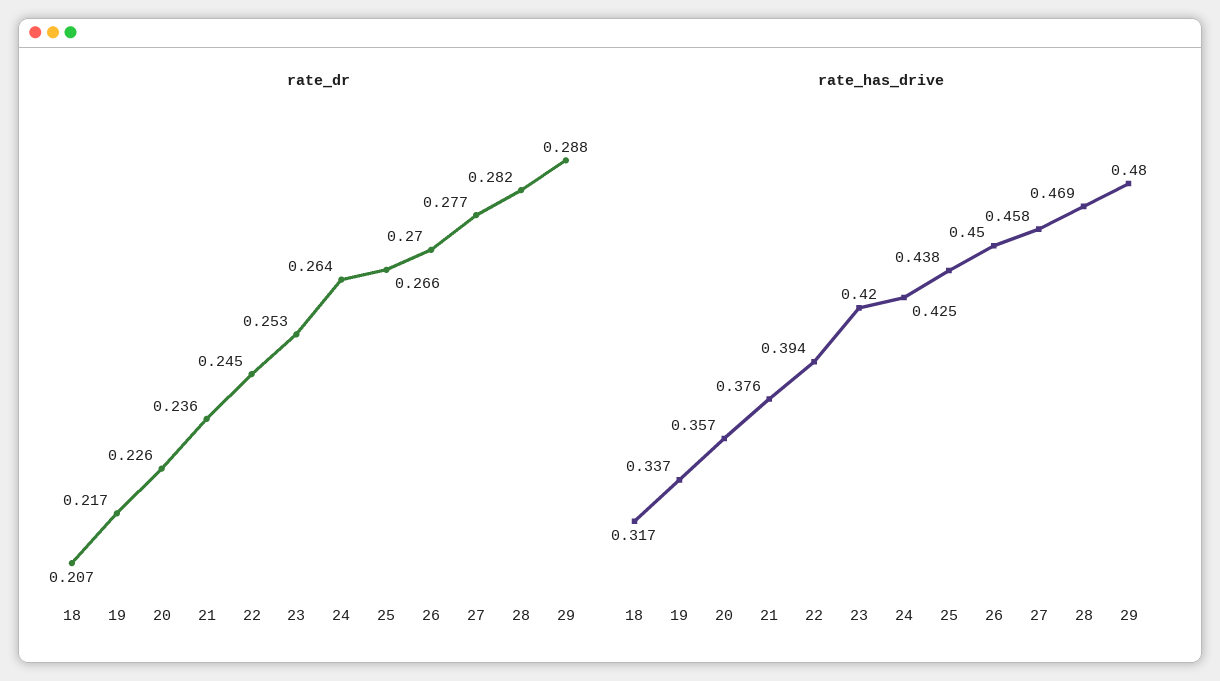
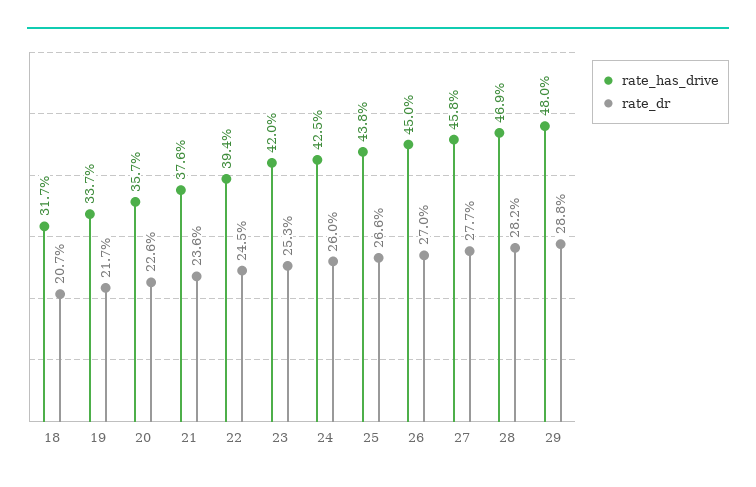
rate_dr, 24: 0.264 -> 0.26

